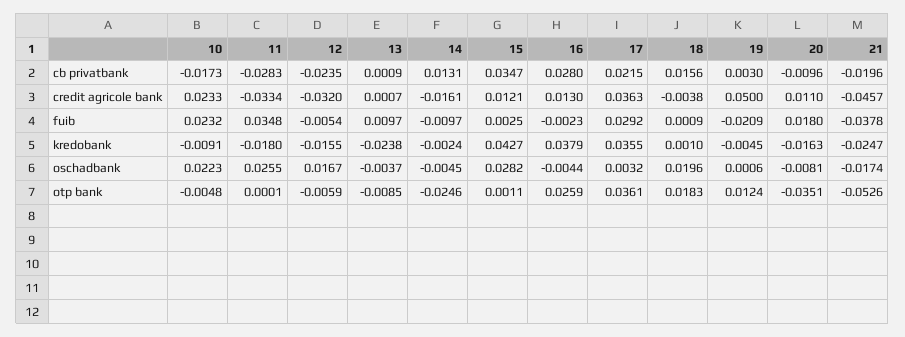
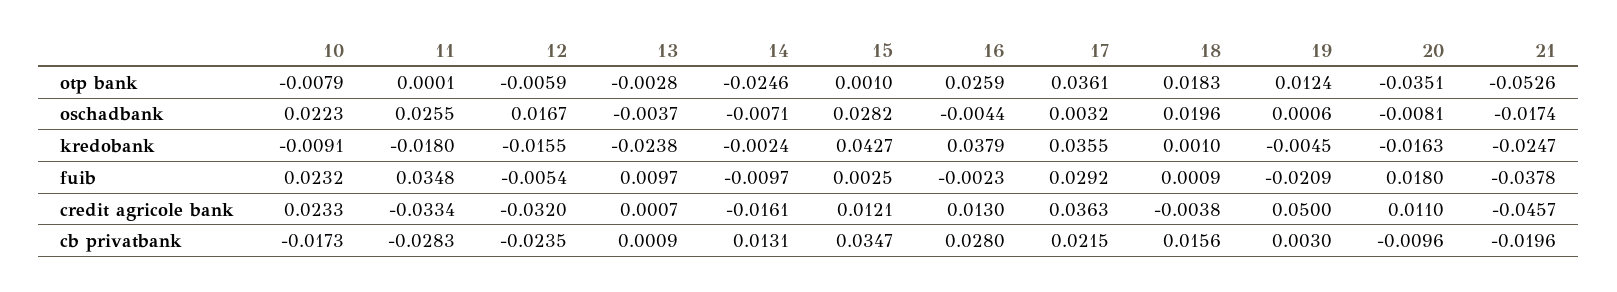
14, oschadbank: -0.0045 -> -0.0071
10, otp bank: -0.0048 -> -0.0079
13, otp bank: -0.0085 -> -0.0028
15, otp bank: 0.0011 -> 0.001

